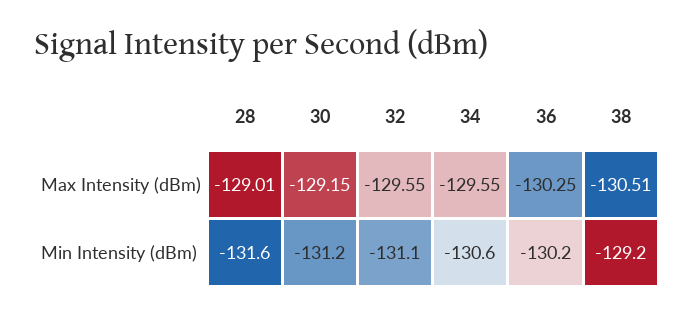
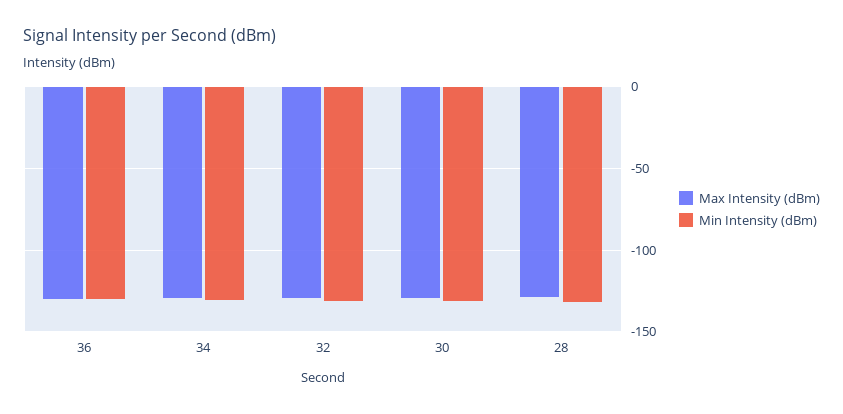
Max Intensity (dBm), 38: -130.51 -> none
Min Intensity (dBm), 38: -129.2 -> none

